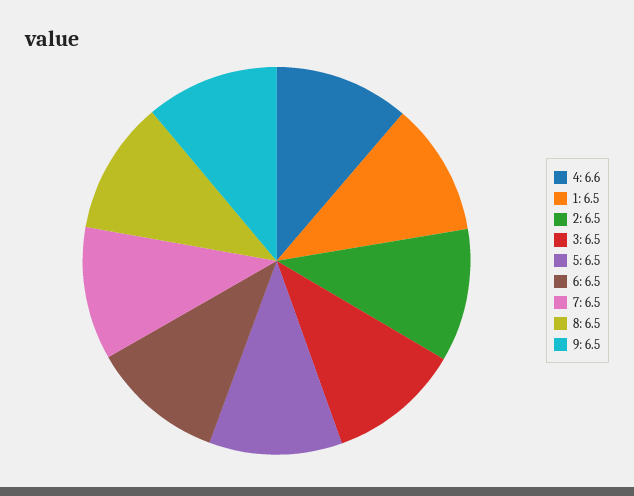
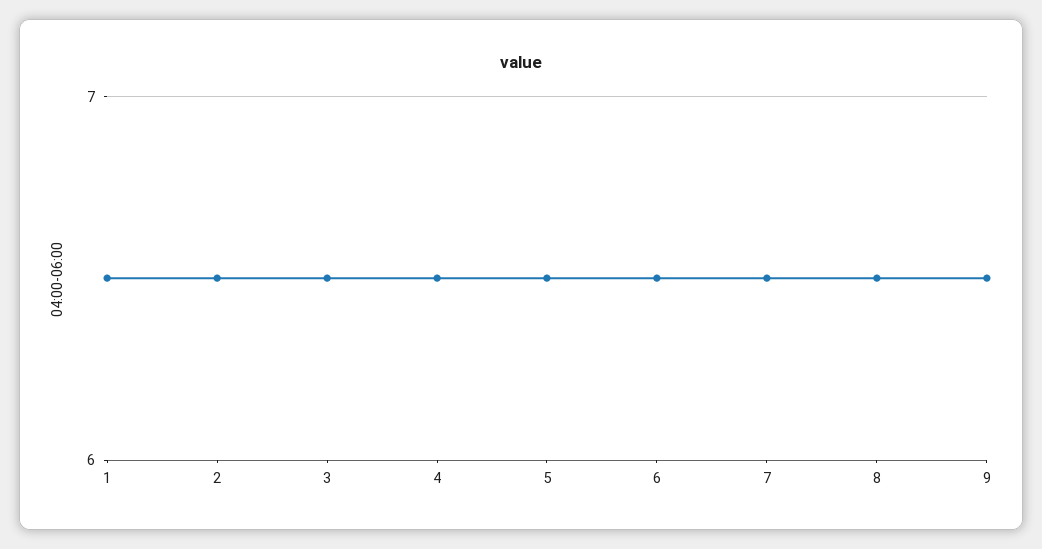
4: 6.6 -> 6.5

